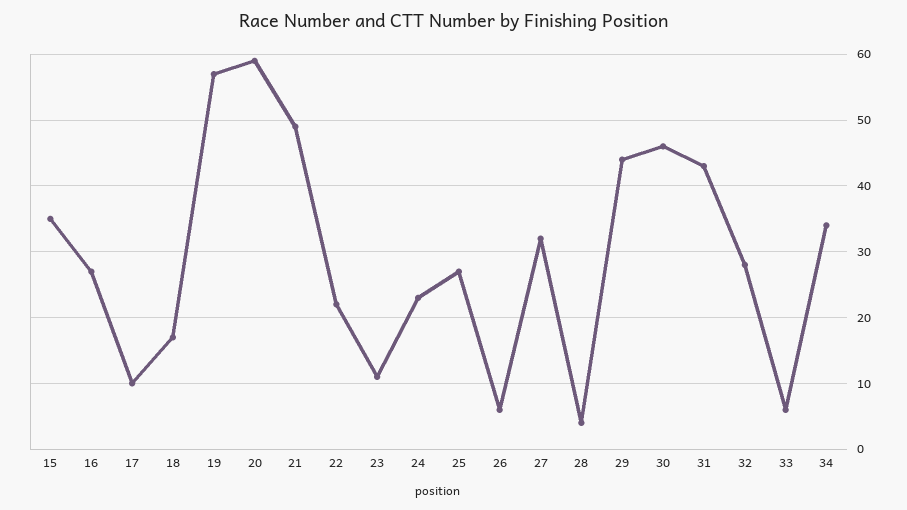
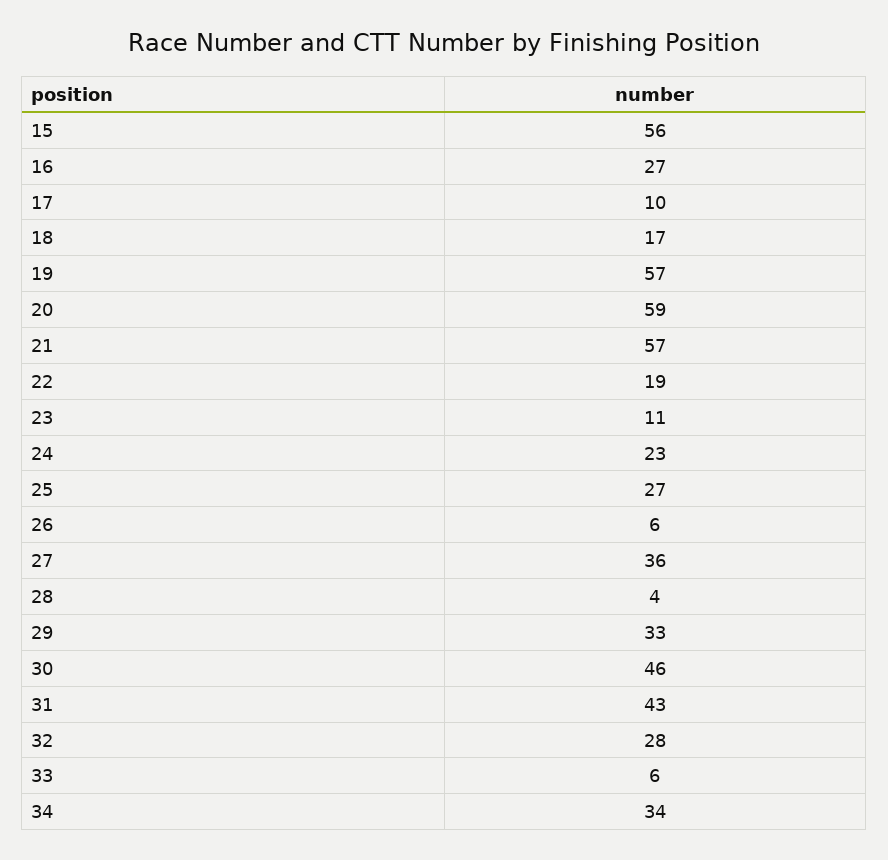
15: 35 -> 56
21: 49 -> 57
22: 22 -> 19
27: 32 -> 36
29: 44 -> 33

